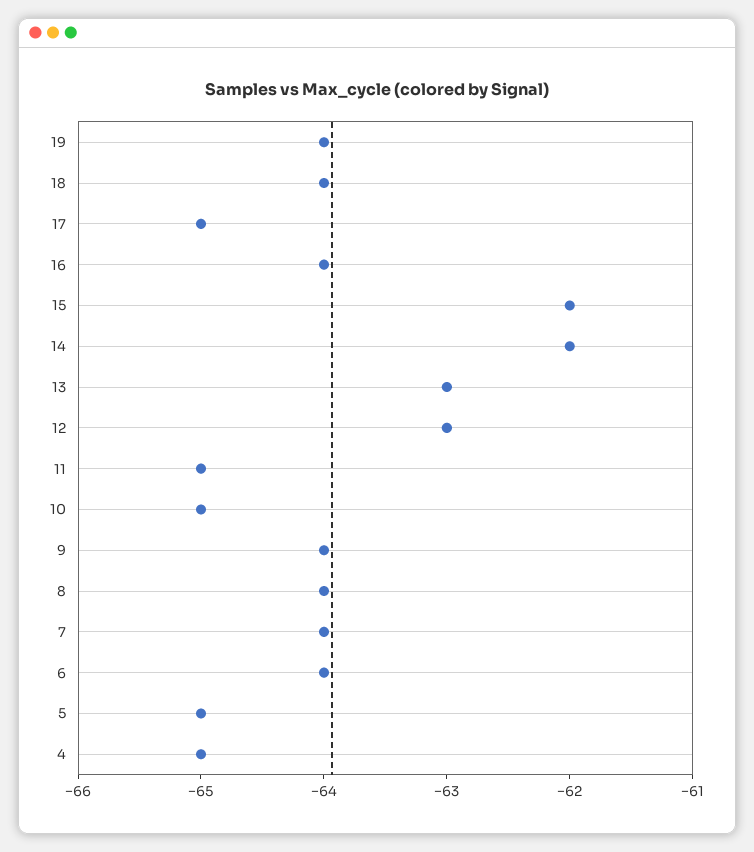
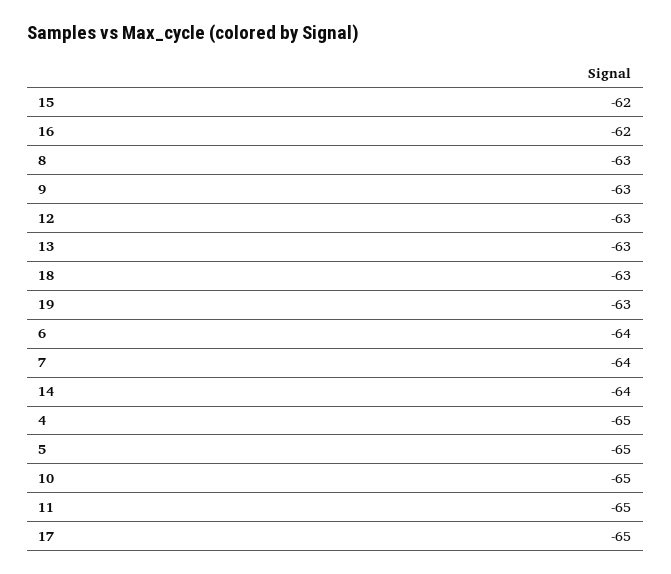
19: -64 -> -63
18: -64 -> -63
16: -64 -> -62
14: -62 -> -64
9: -64 -> -63
8: -64 -> -63

